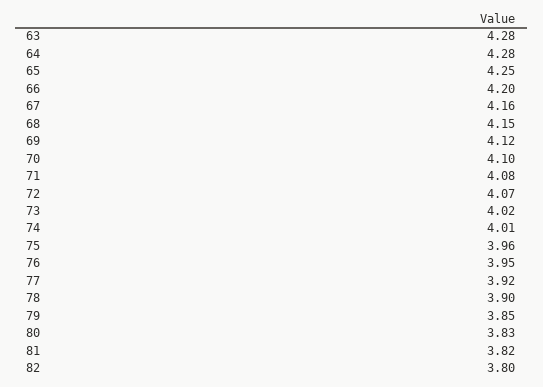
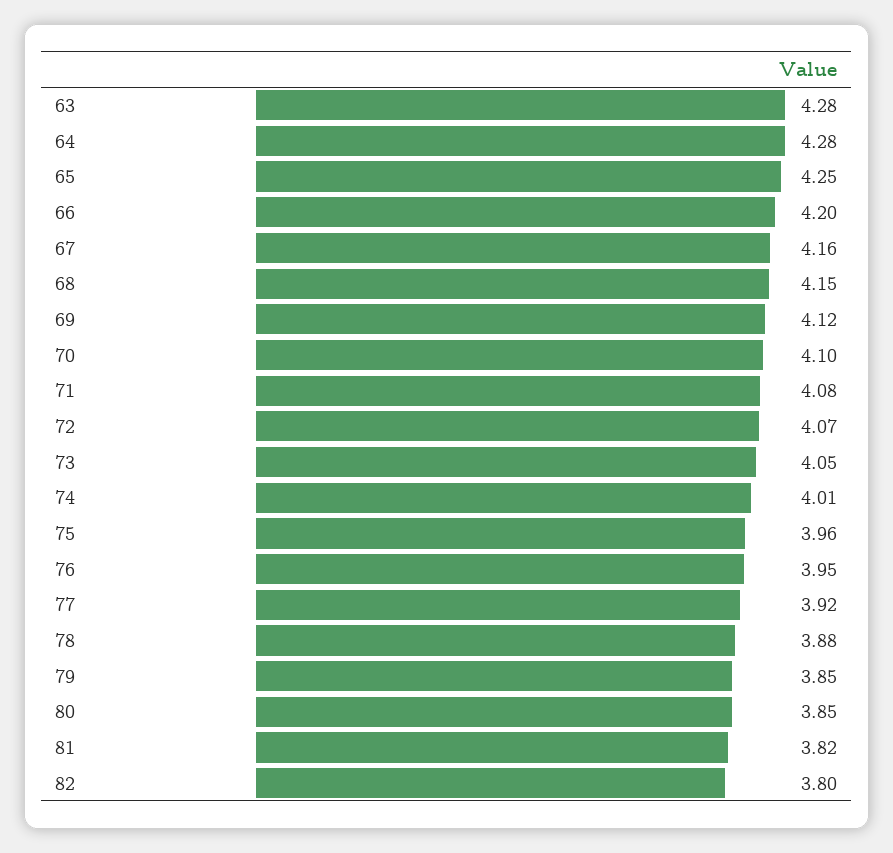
73: 4.02 -> 4.05
78: 3.9 -> 3.88
80: 3.83 -> 3.85

